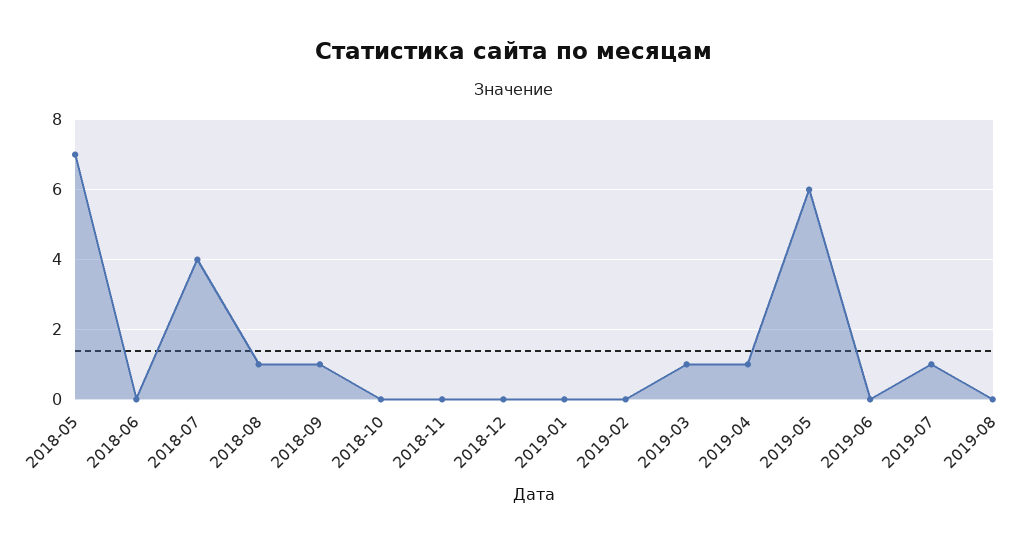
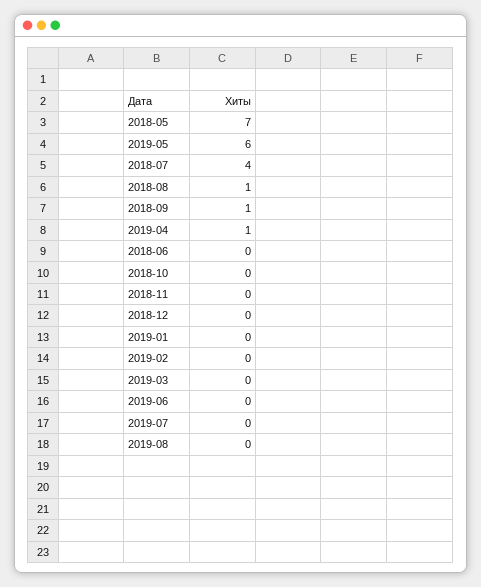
2019-03: 1 -> 0
2019-07: 1 -> 0

